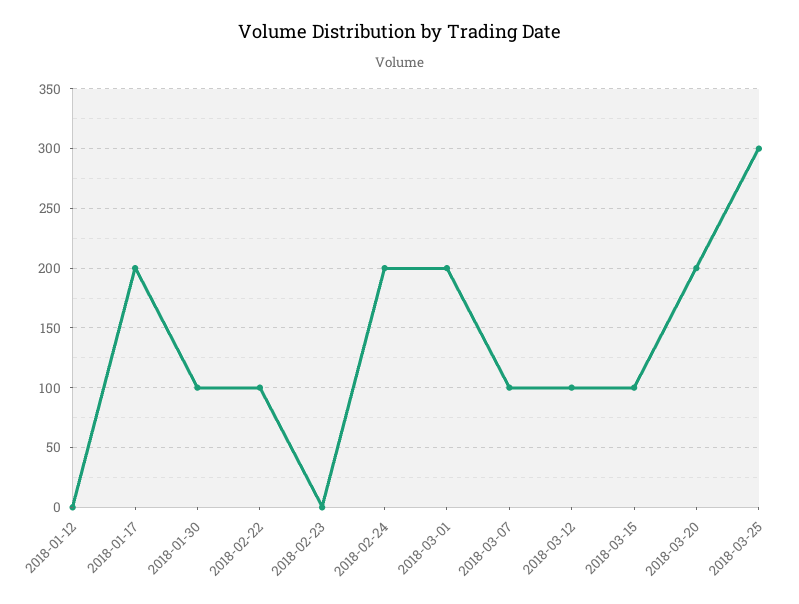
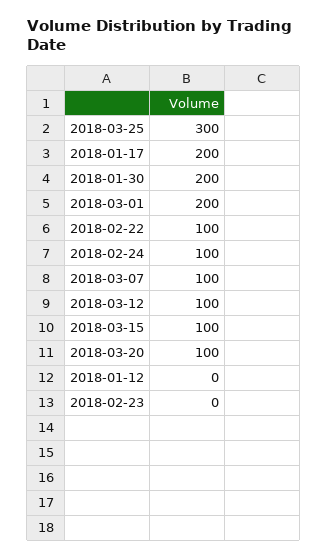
2018-01-30: 100 -> 200
2018-02-24: 200 -> 100
2018-03-20: 200 -> 100

